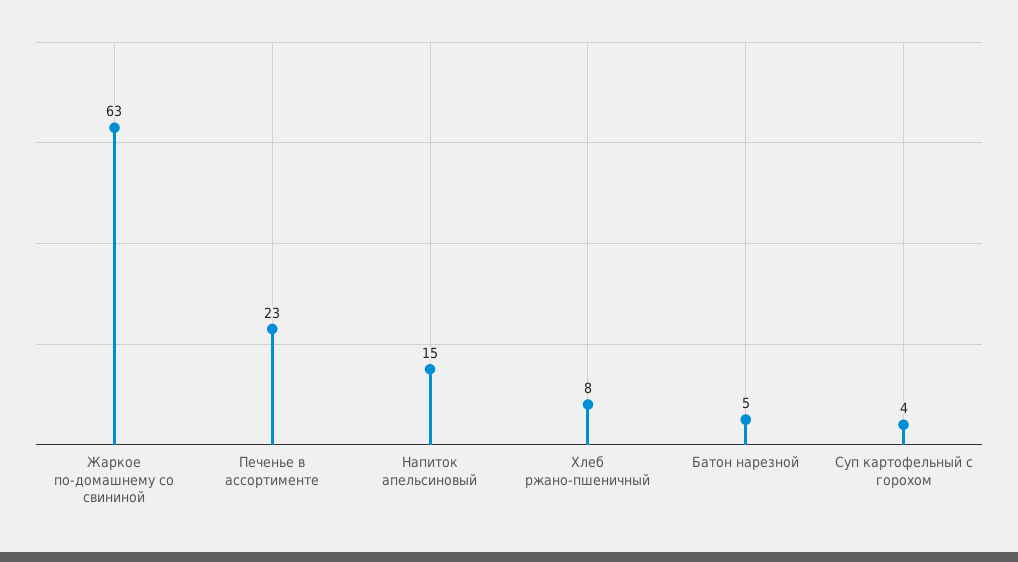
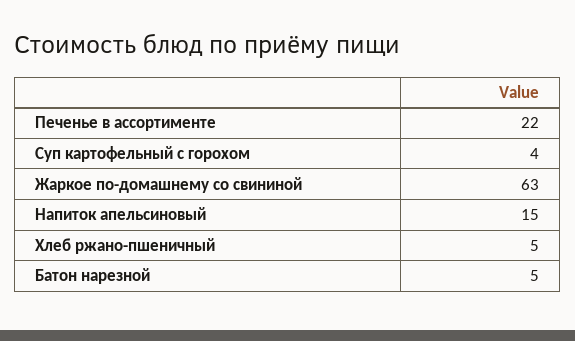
Печенье в ассортименте: 23 -> 22
Хлеб ржано-пшеничный: 8 -> 5

